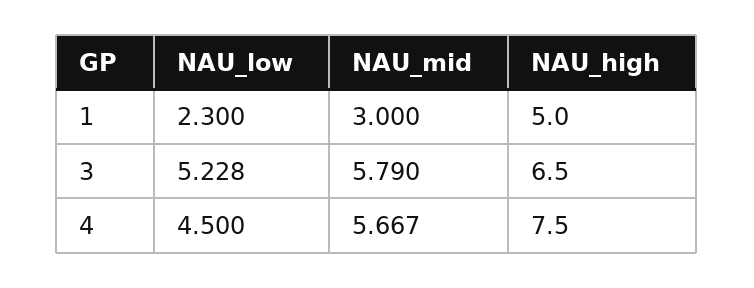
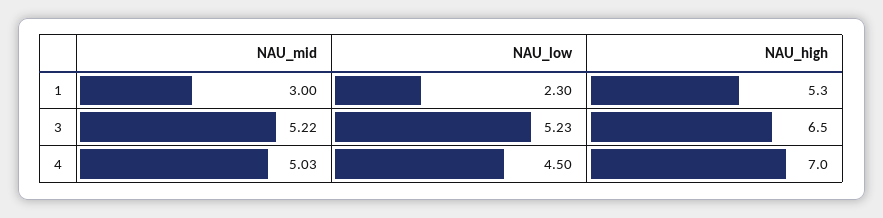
NAU_high, 1: 5 -> 5.3
NAU_mid, 3: 5.79 -> 5.22
NAU_mid, 4: 5.667 -> 5.03
NAU_high, 4: 7.5 -> 7

